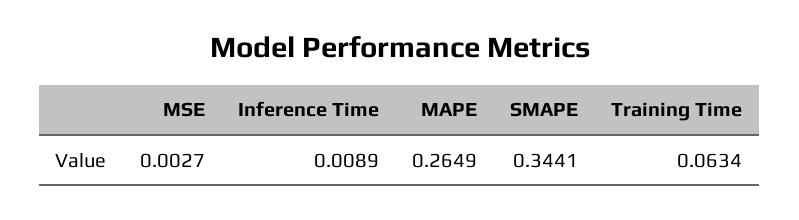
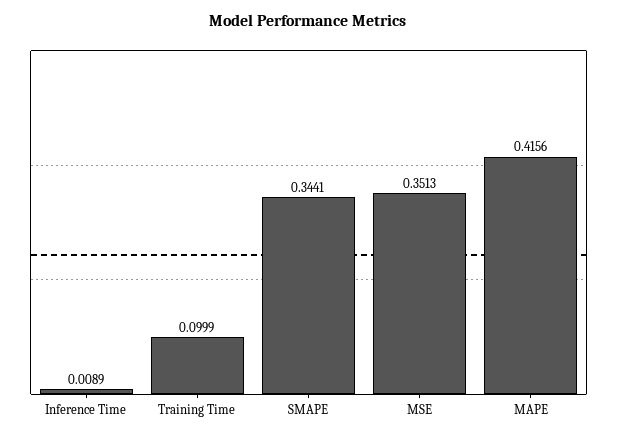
MSE: 0.0027 -> 0.3513
MAPE: 0.2649 -> 0.4156
Training Time: 0.0634 -> 0.0999

